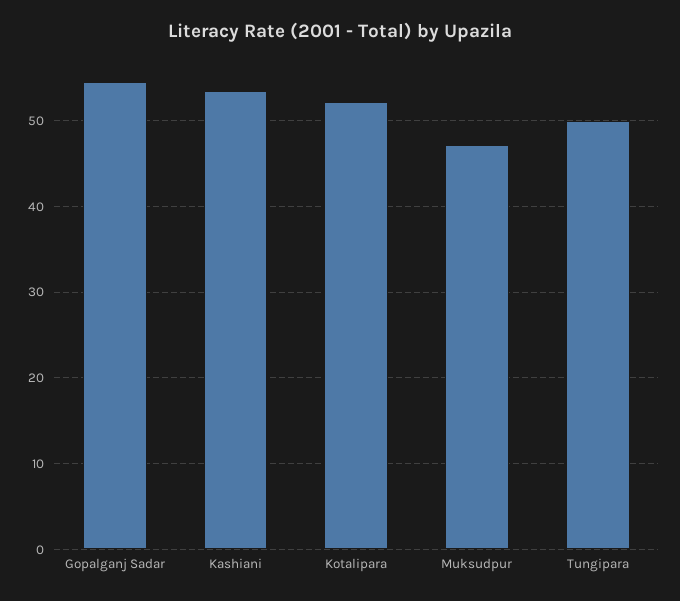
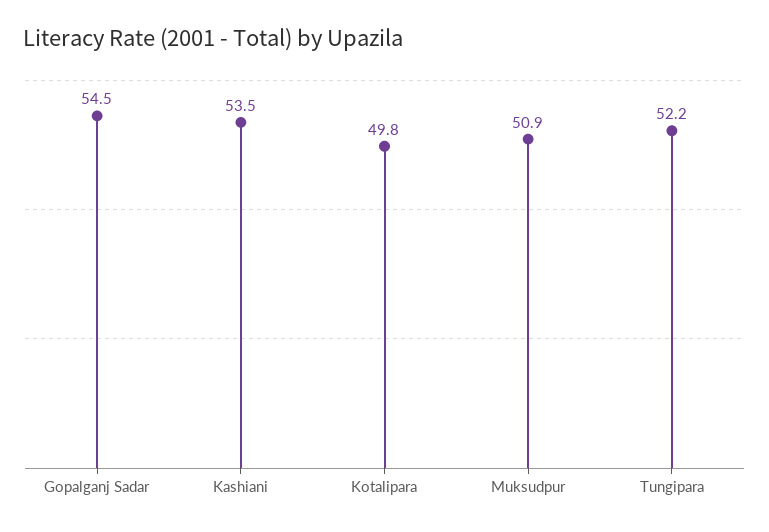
Kotalipara: 52 -> 49.8
Muksudpur: 47 -> 50.9
Tungipara: 50 -> 52.2

